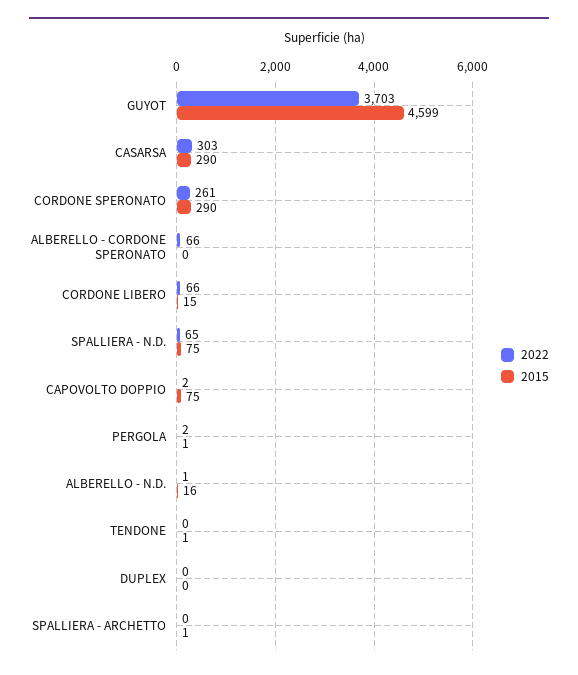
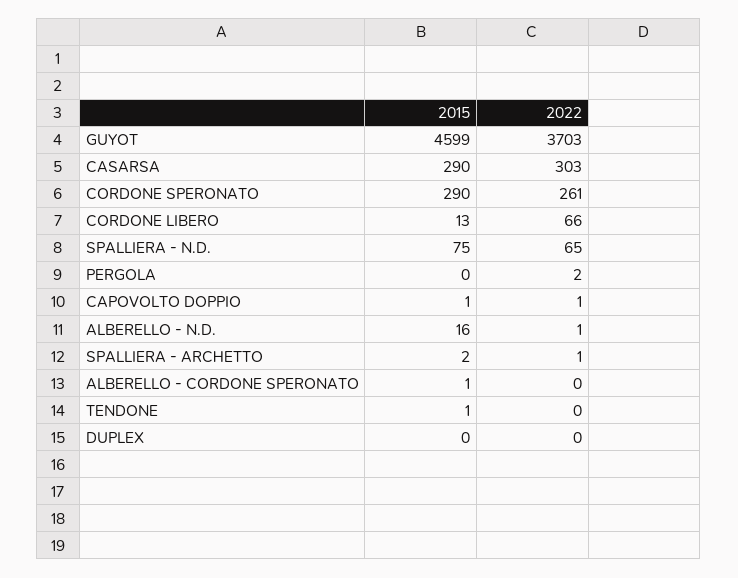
2022, ALBERELLO - CORDONE SPERONATO: 66 -> 0
2015, ALBERELLO - CORDONE SPERONATO: 0 -> 1
2015, CORDONE LIBERO: 15 -> 13
2022, CAPOVOLTO DOPPIO: 2 -> 1
2015, CAPOVOLTO DOPPIO: 75 -> 1
2015, PERGOLA: 1 -> 0
2022, SPALLIERA - ARCHETTO: 0 -> 1
2015, SPALLIERA - ARCHETTO: 1 -> 2

